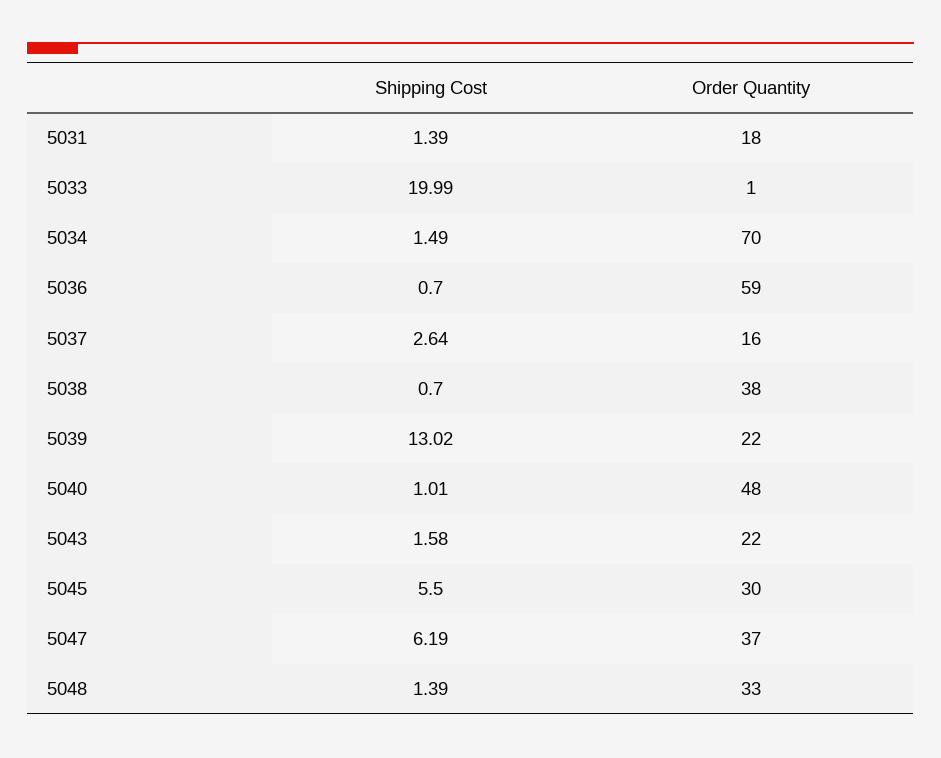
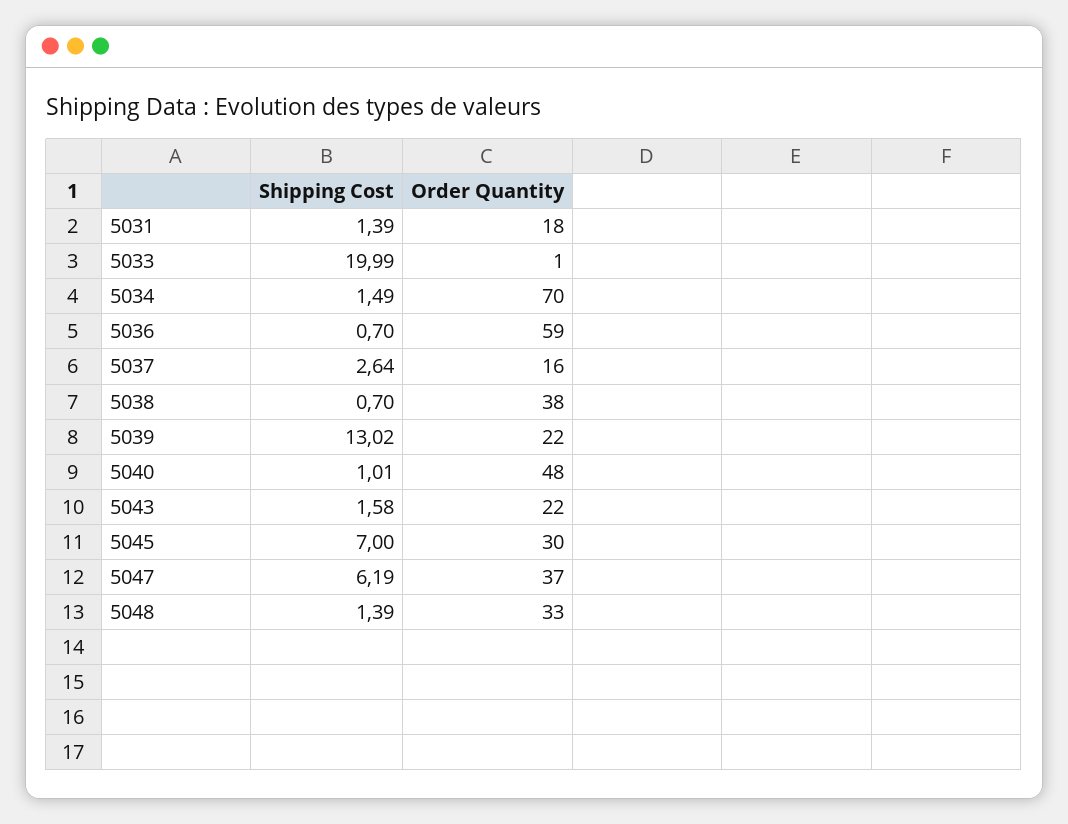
Shipping Cost, 5045: 5.5 -> 7

